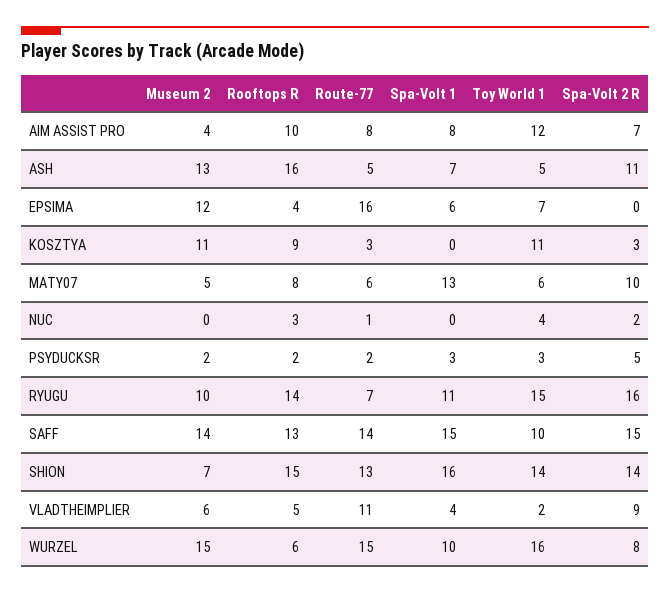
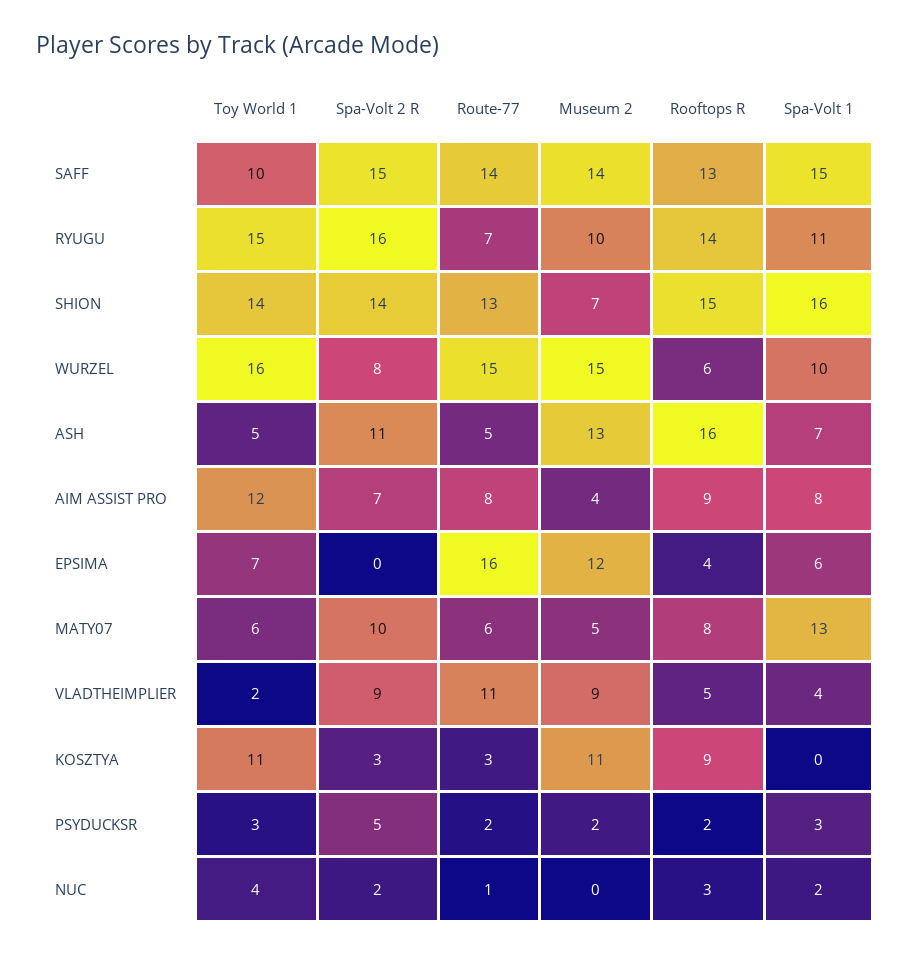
Rooftops R, AIM ASSIST PRO: 10 -> 9
Spa-Volt 1, NUC: 0 -> 2
Museum 2, VLADTHEIMPLIER: 6 -> 9

